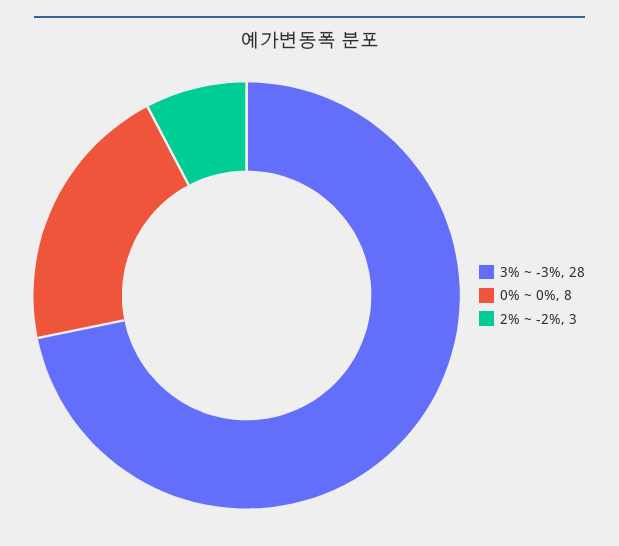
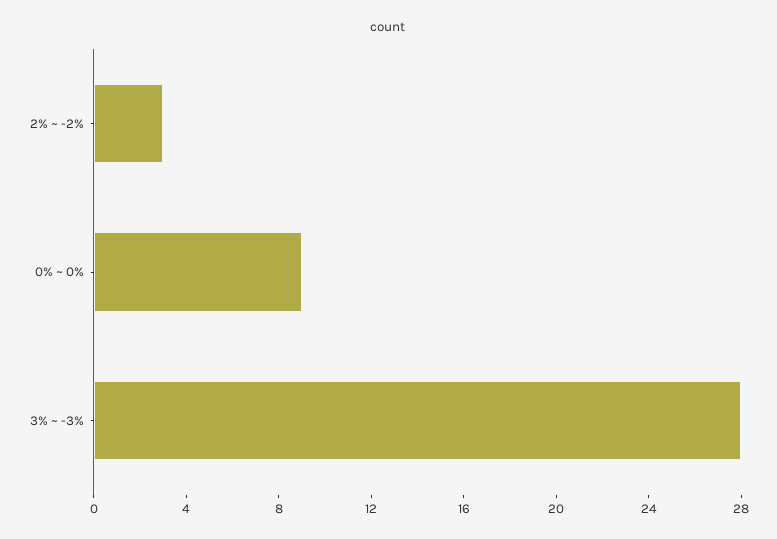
0% ~ 0%: 8 -> 9

